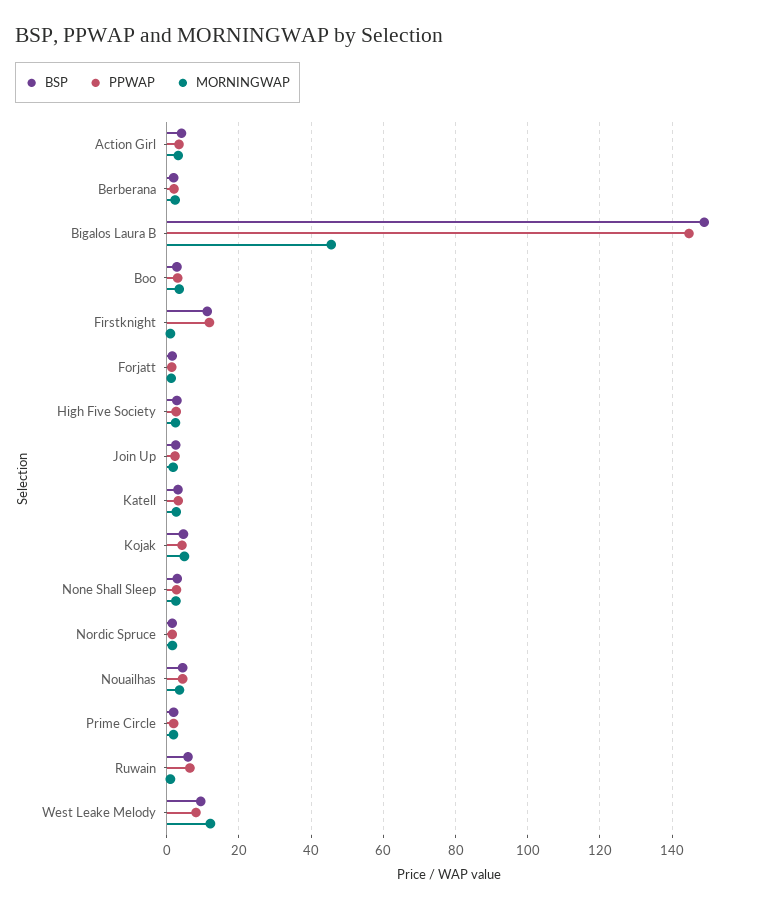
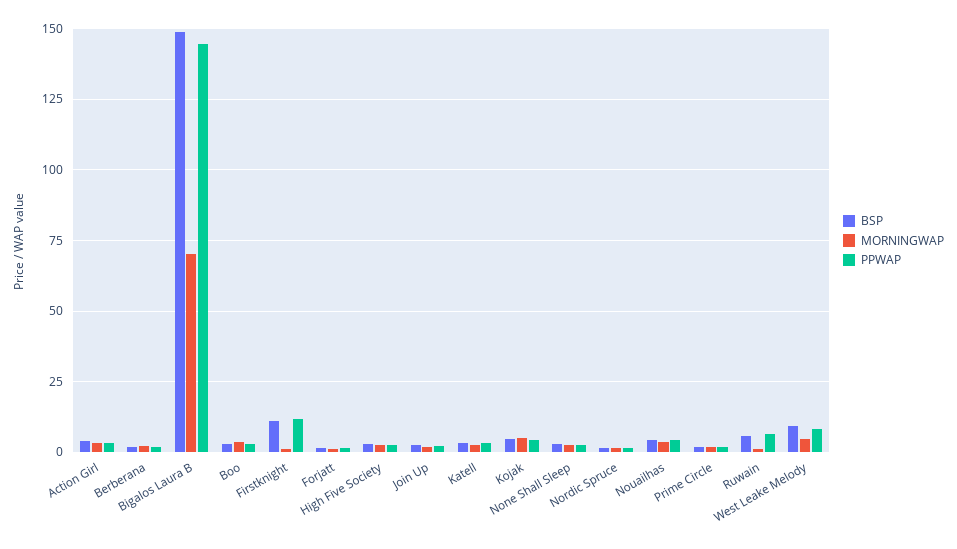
MORNINGWAP, Bigalos Laura B: 46 -> 70
MORNINGWAP, West Leake Melody: 12 -> 5

